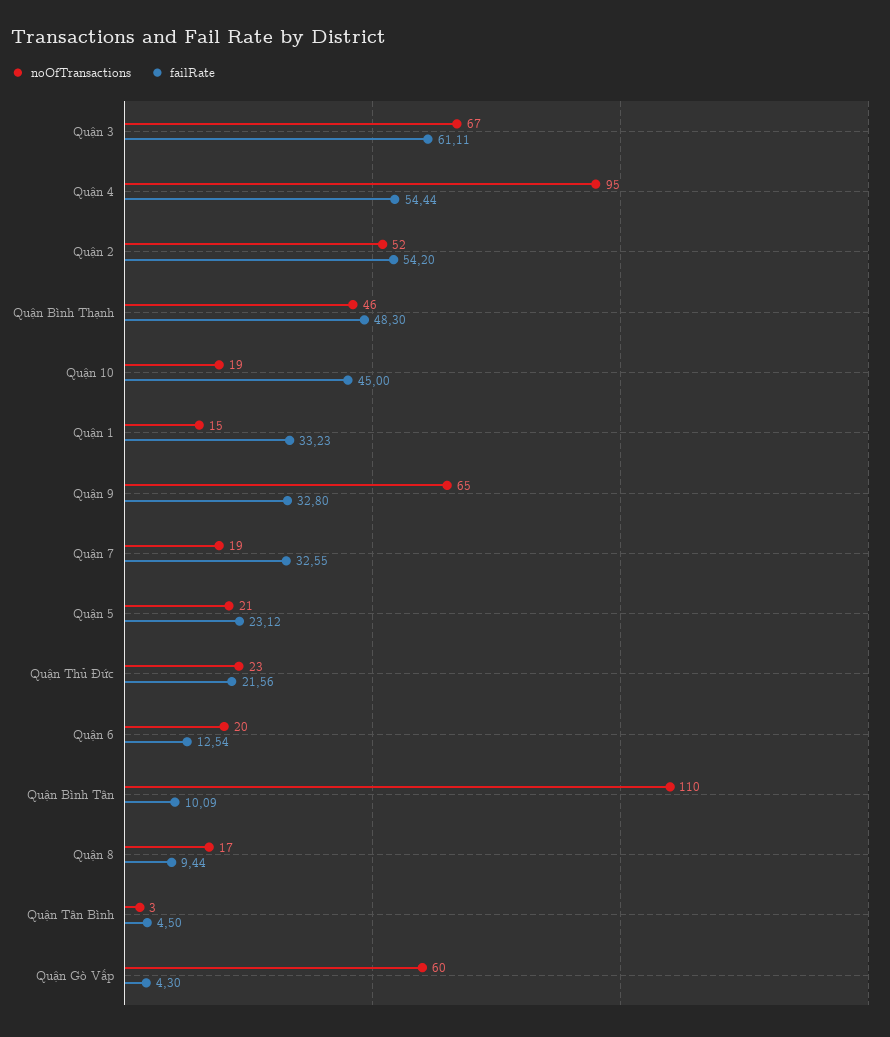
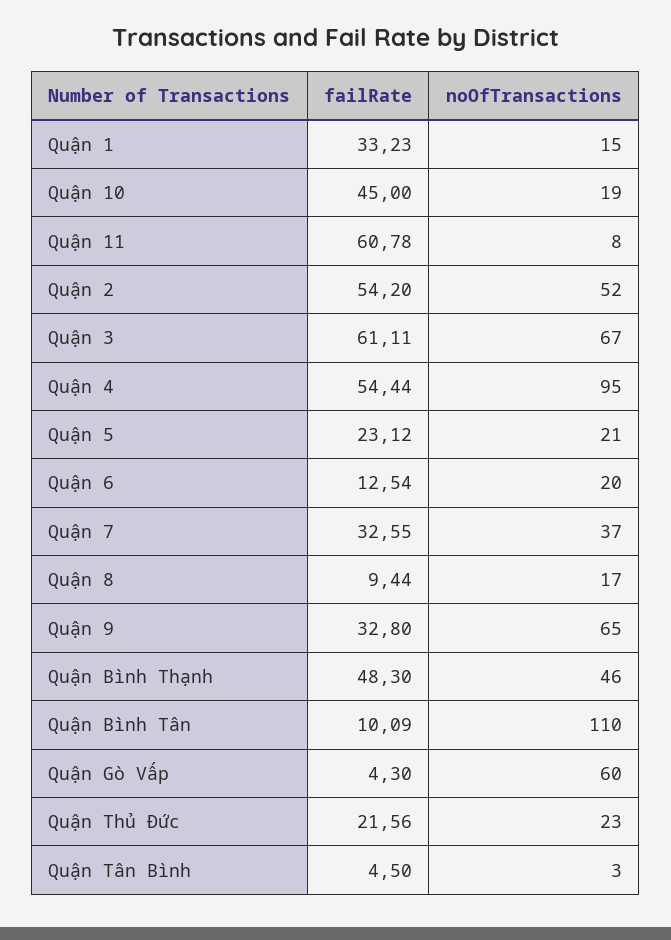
noOfTransactions, Quận 7: 19 -> 37
failRate, Quận 11: none -> 60.78
noOfTransactions, Quận 11: none -> 8

